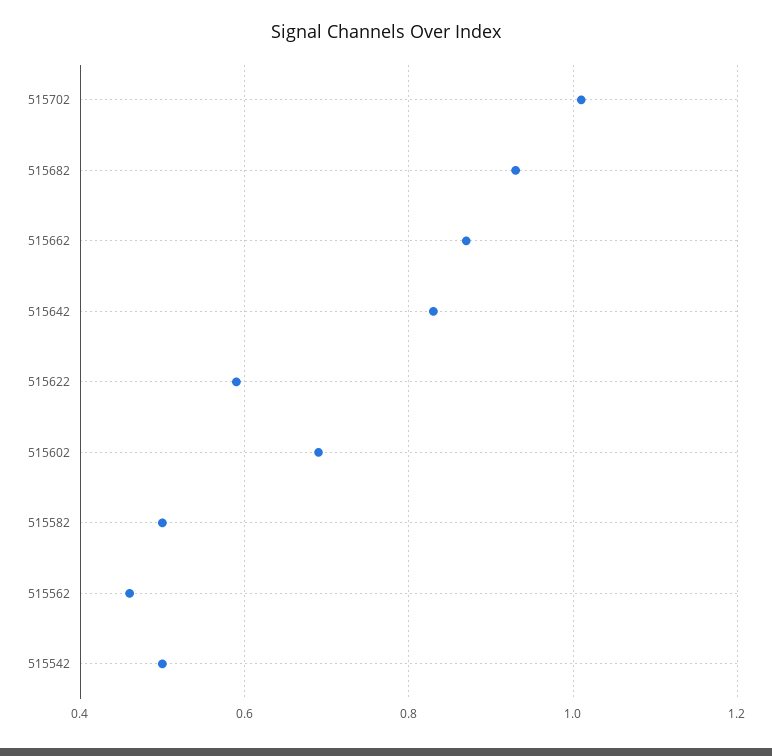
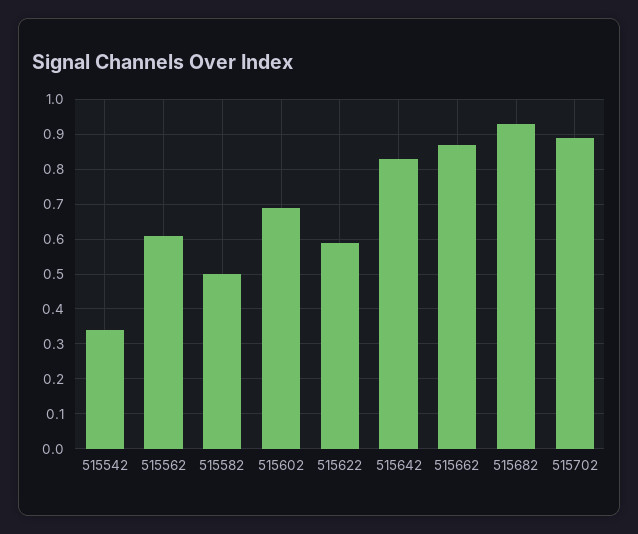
515702: 1 -> 0.9
515562: 0.45 -> 0.6
515542: 0.5 -> 0.35

